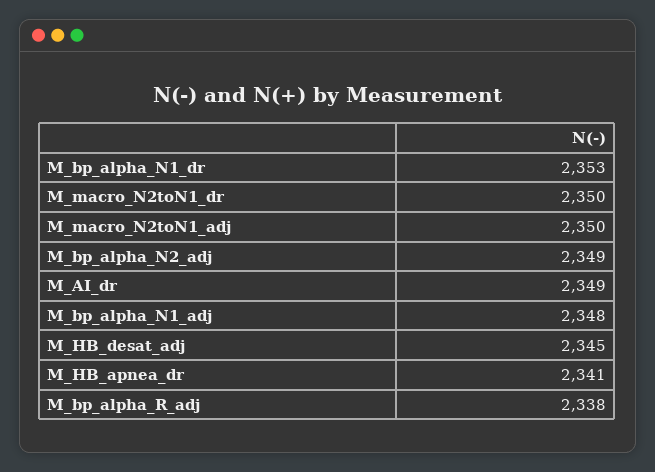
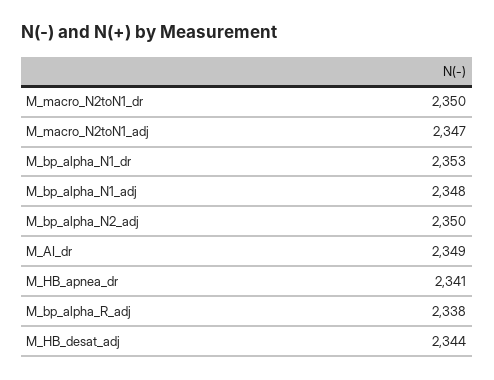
M_macro_N2toN1_adj: 2350 -> 2347
M_bp_alpha_N2_adj: 2349 -> 2350
M_HB_desat_adj: 2345 -> 2344

